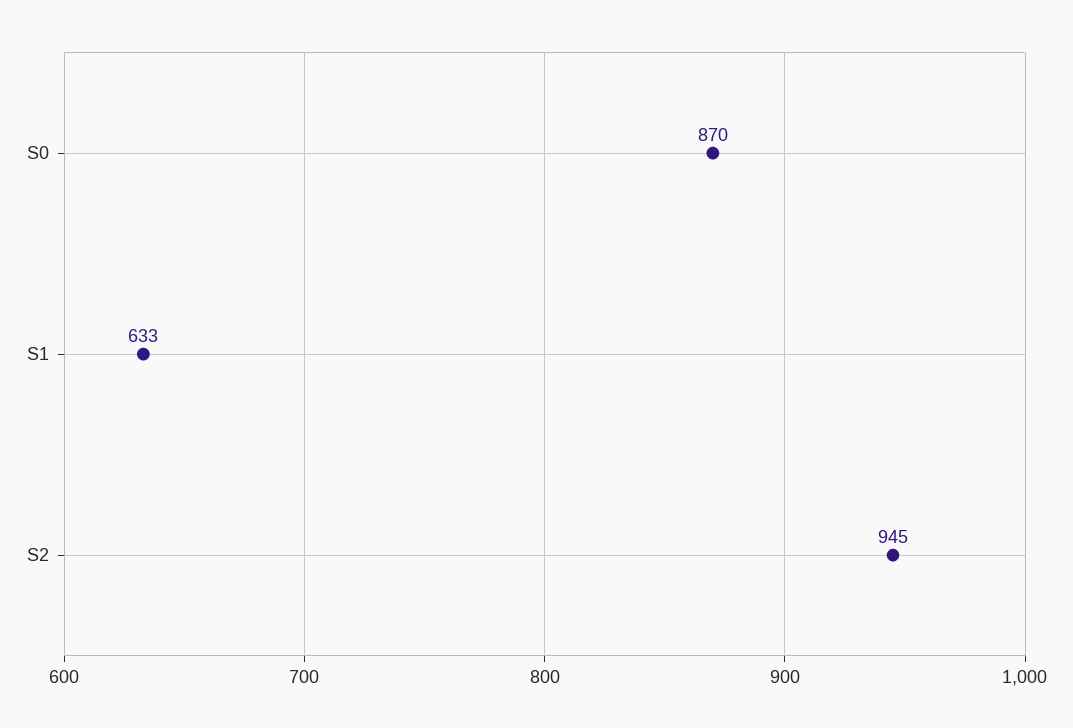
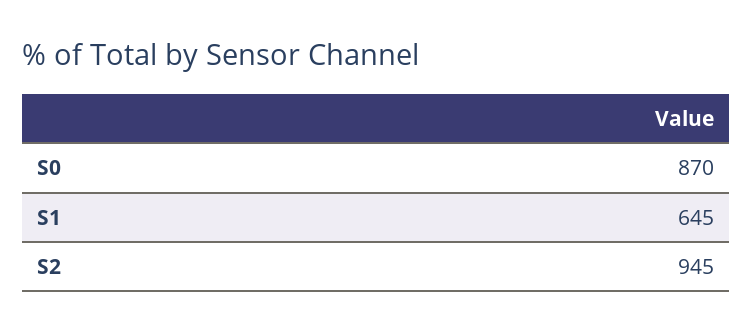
S1: 633 -> 645

